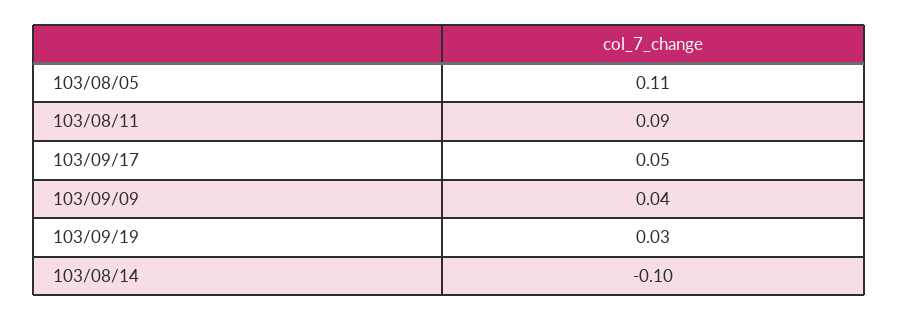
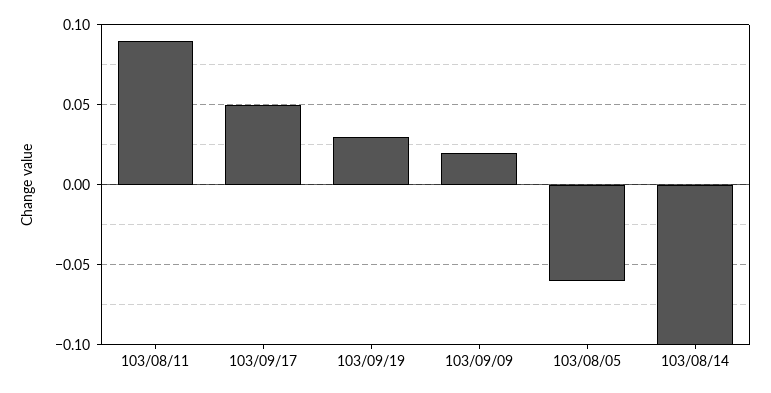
103/08/05: 0.11 -> -0.06
103/09/09: 0.04 -> 0.02

